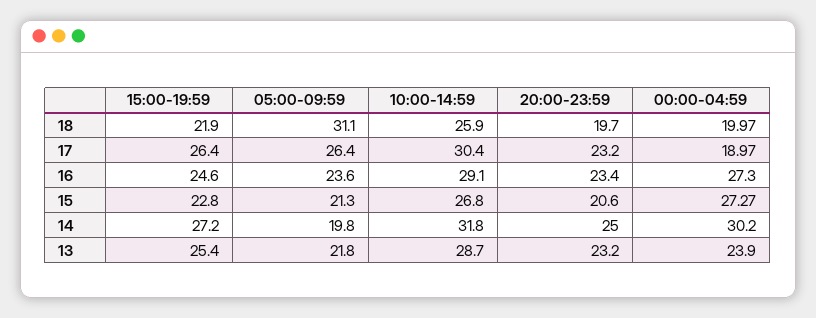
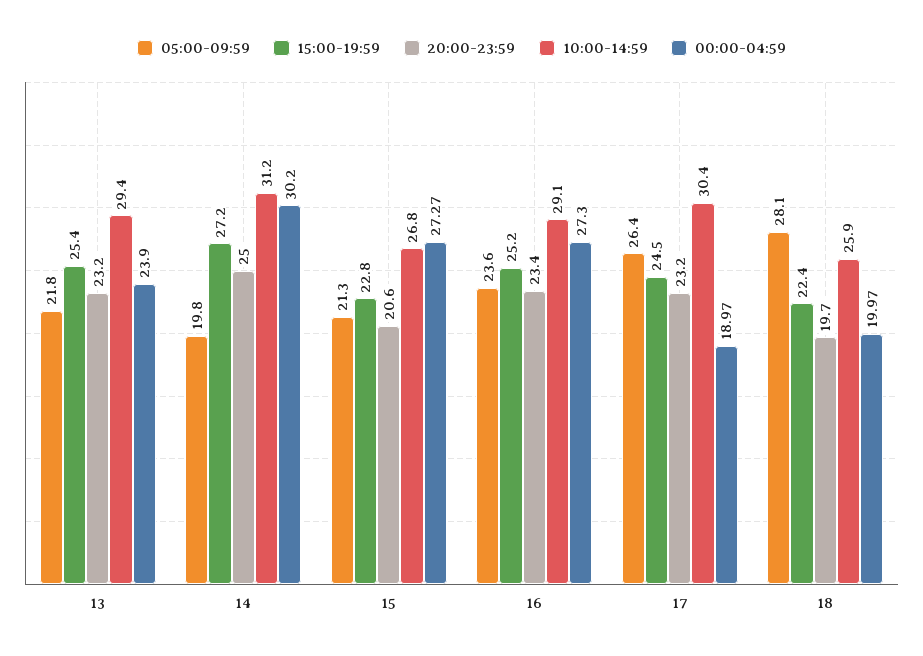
15:00-19:59, 18: 21.9 -> 22.4
05:00-09:59, 18: 31.1 -> 28.1
15:00-19:59, 17: 26.4 -> 24.5
15:00-19:59, 16: 24.6 -> 25.2
10:00-14:59, 14: 31.8 -> 31.2
10:00-14:59, 13: 28.7 -> 29.4

